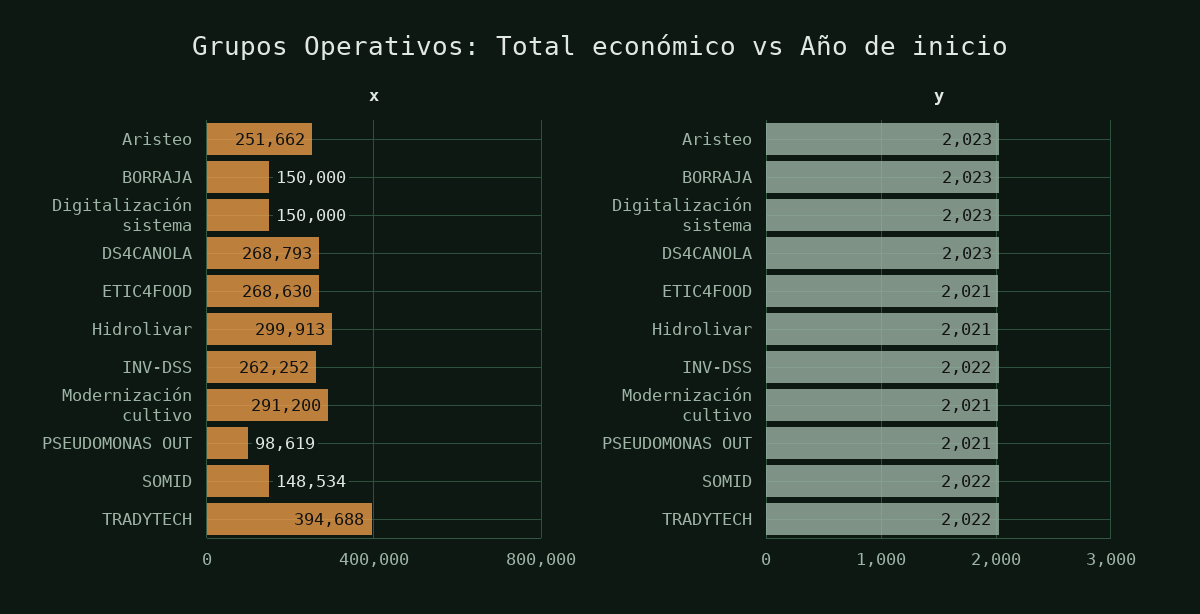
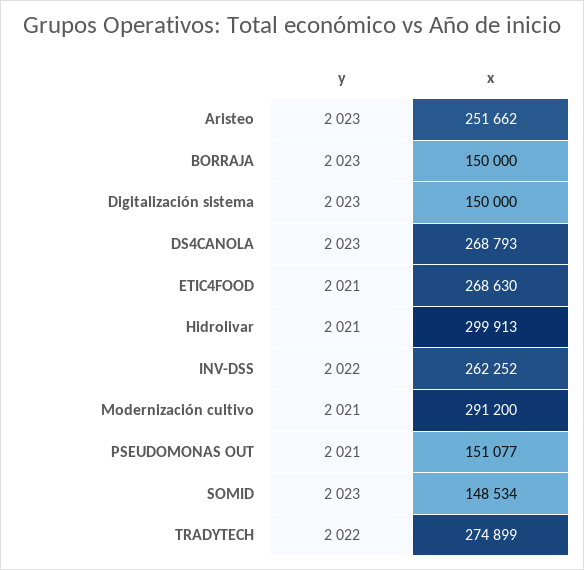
x, PSEUDOMONAS OUT: 98619 -> 151077
x, TRADYTECH: 394688 -> 274899
y, SOMID: 2022 -> 2023

